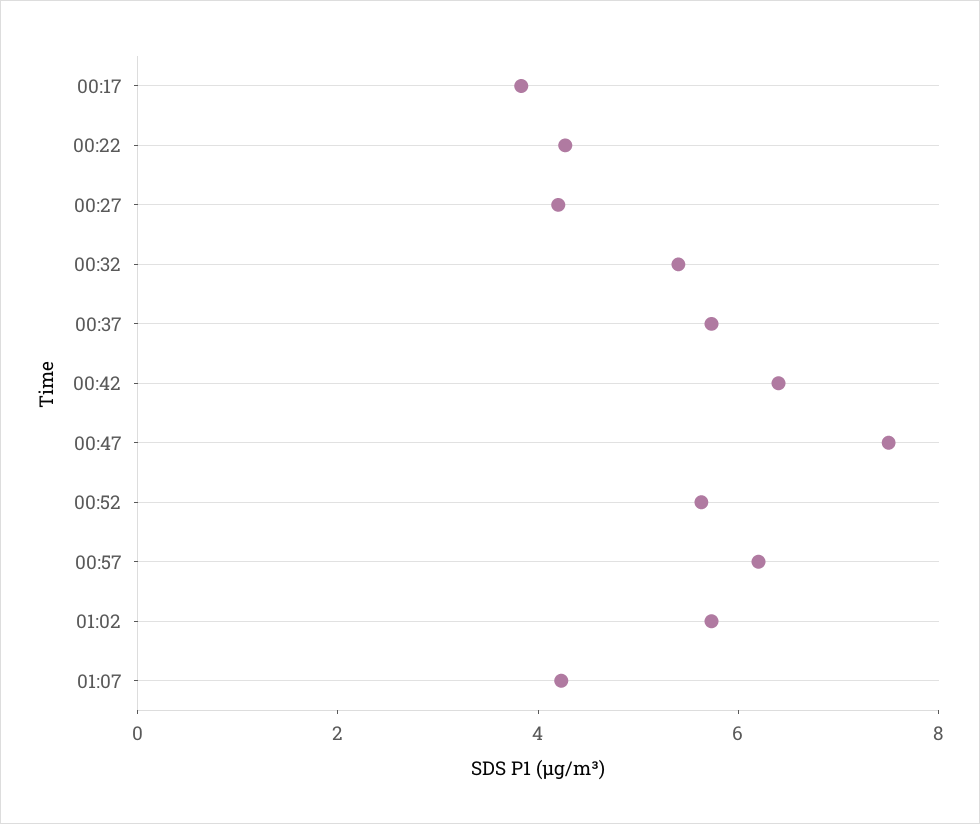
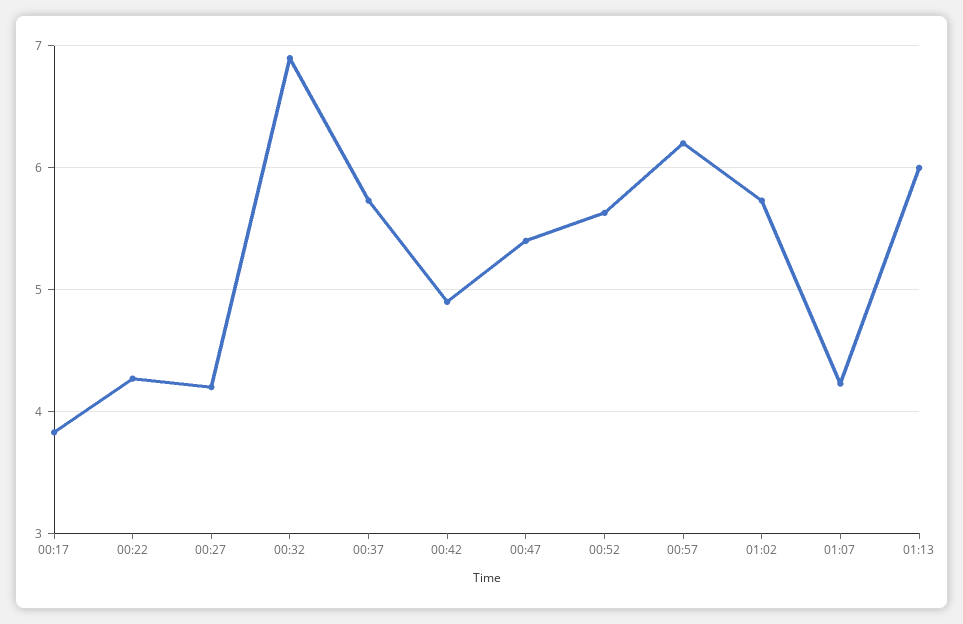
00:32: 5.5 -> 6.9
00:42: 6.5 -> 4.9
00:47: 7.5 -> 5.4
01:13: none -> 6

